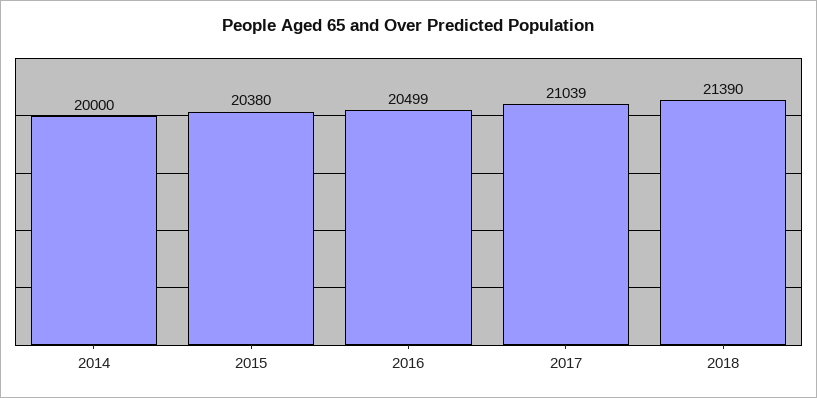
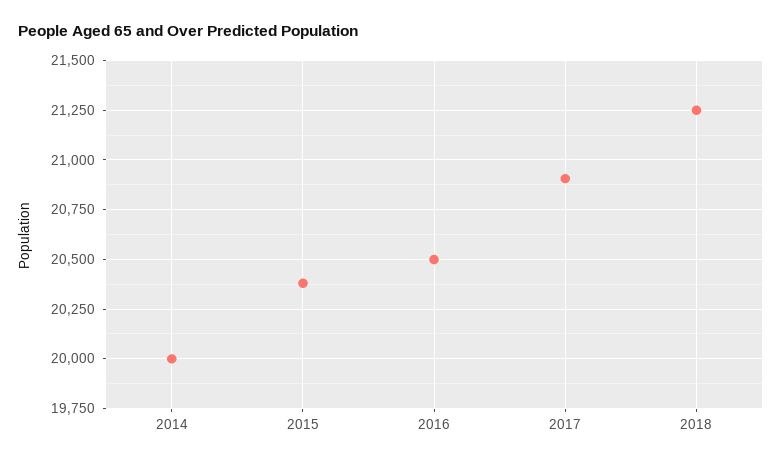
2017: 21039 -> 20900
2018: 21390 -> 21250

